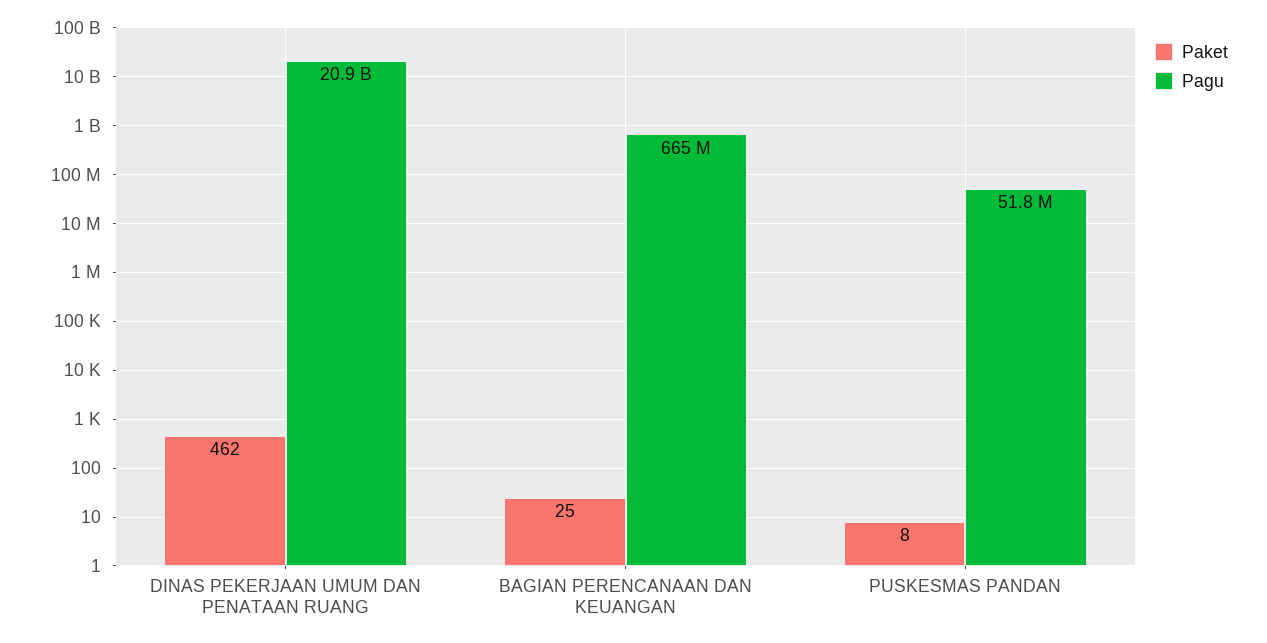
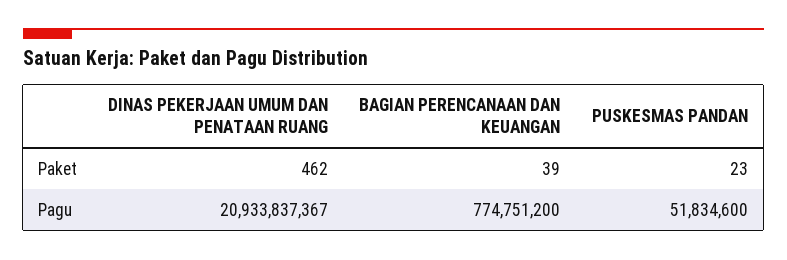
Paket, BAGIAN PERENCANAAN DAN KEUANGAN: 25 -> 39
Pagu, BAGIAN PERENCANAAN DAN KEUANGAN: 665000000 -> 774751200
Paket, PUSKESMAS PANDAN: 8 -> 23

